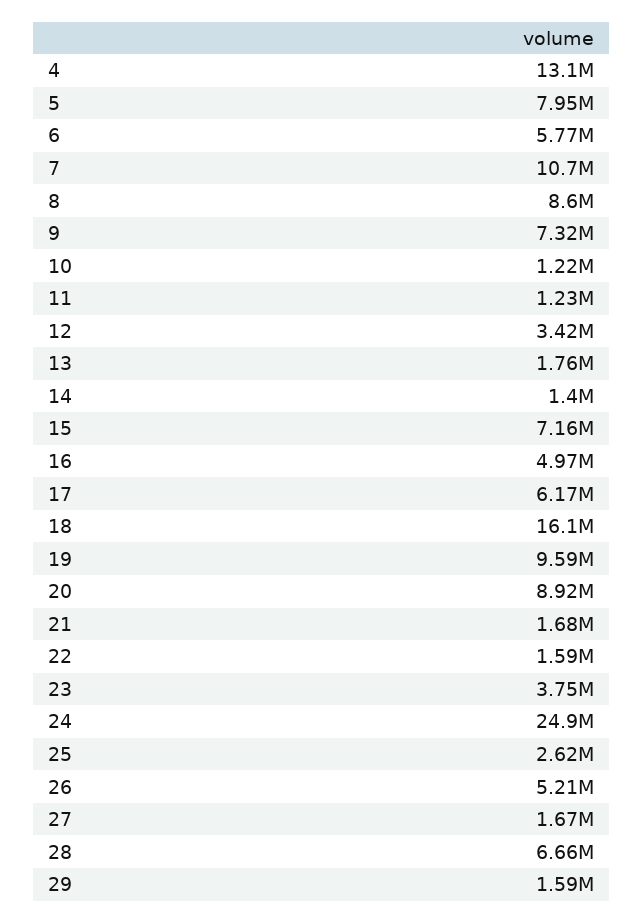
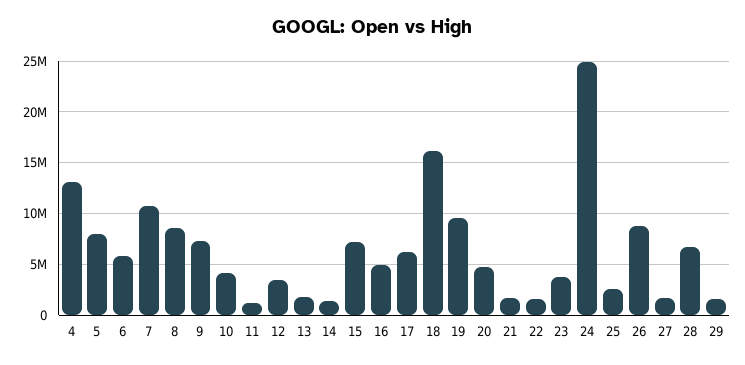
10: 1220000 -> 4000000
20: 8920000 -> 5000000
26: 5210000 -> 9000000

